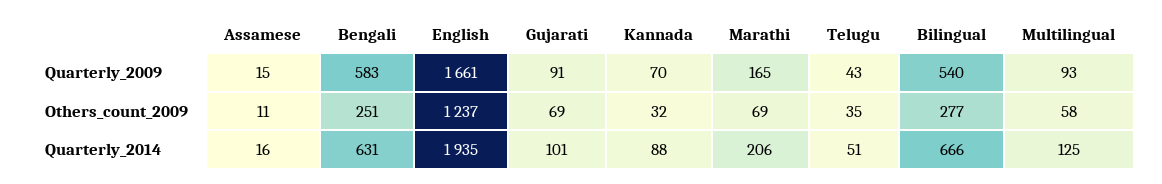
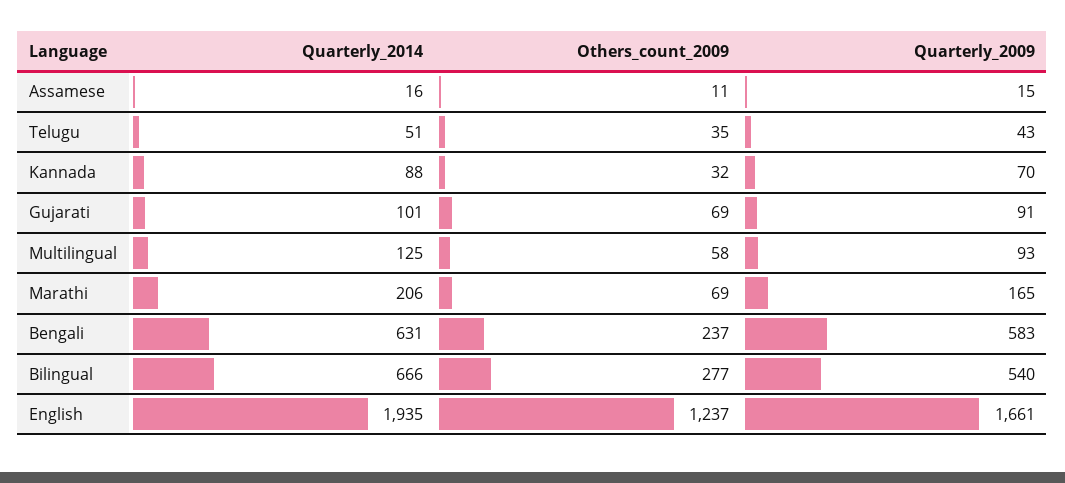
Bengali, Others_count_2009: 251 -> 237

